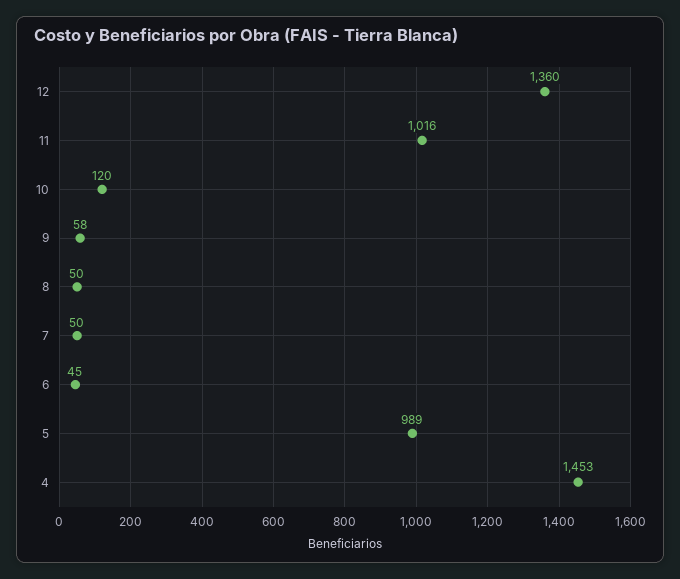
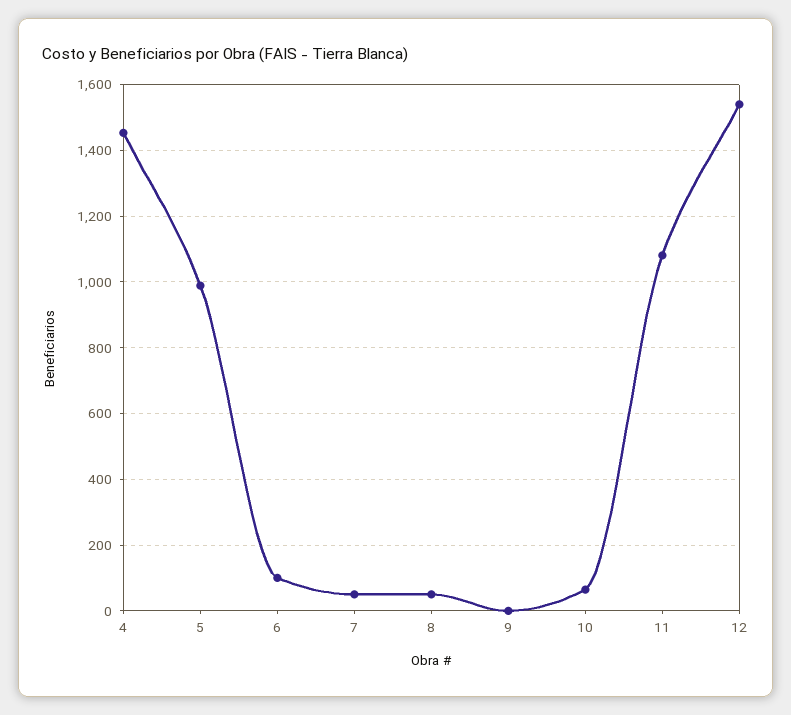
12: 1360 -> 1540
11: 1016 -> 1080
10: 120 -> 60
9: 58 -> 0
6: 45 -> 100

